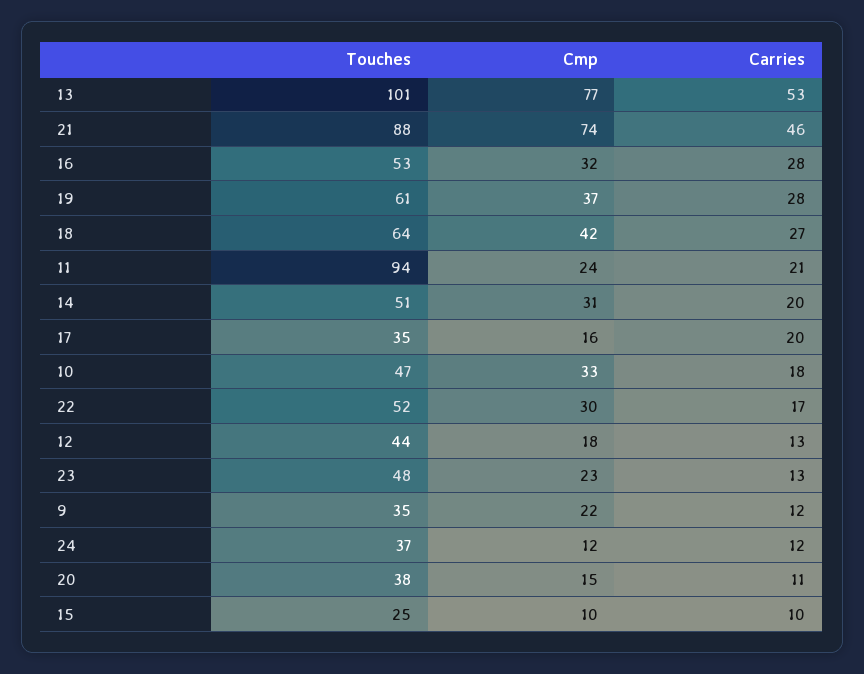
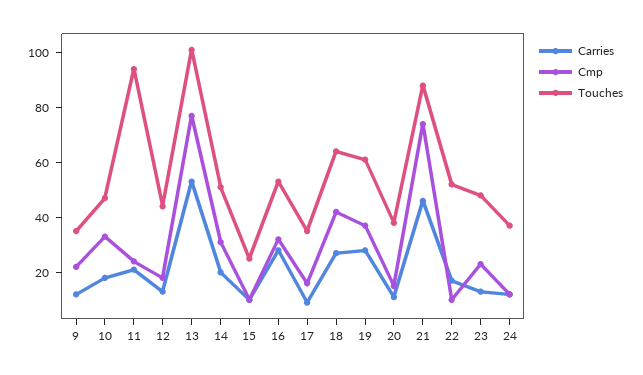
Carries, 17: 20 -> 10
Cmp, 22: 30 -> 10

